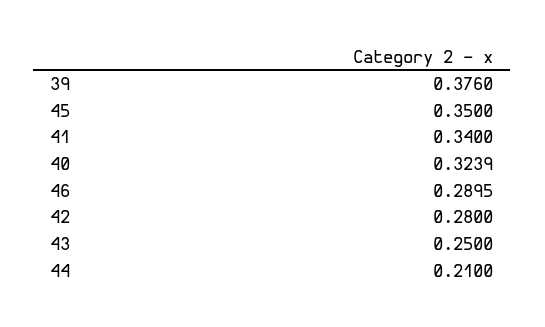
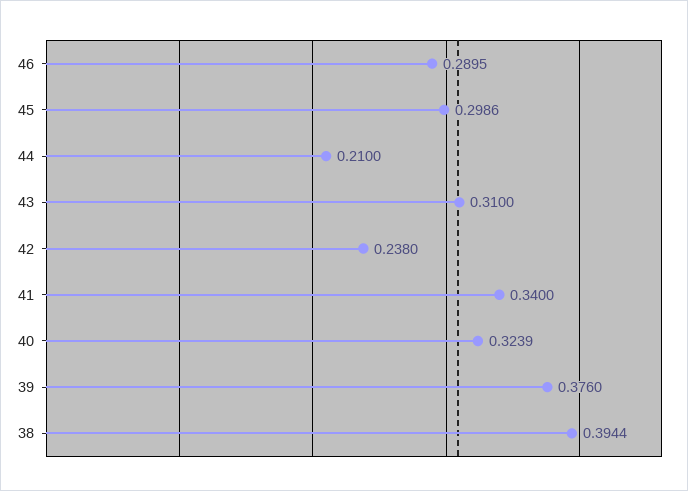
45: 0.35 -> 0.2986
42: 0.28 -> 0.238
43: 0.25 -> 0.31
38: none -> 0.3944

